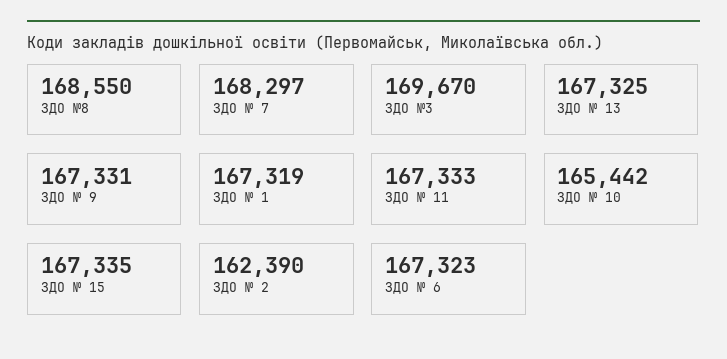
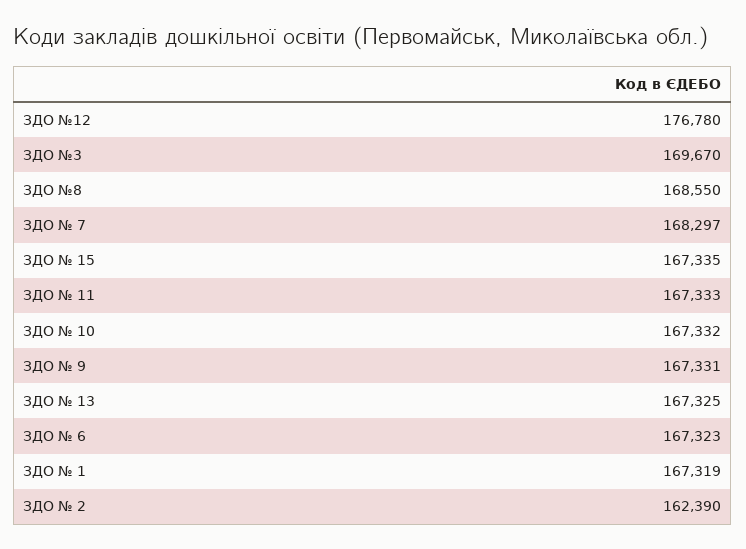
ЗДО № 10: 165442 -> 167332
ЗДО №12: none -> 176780

